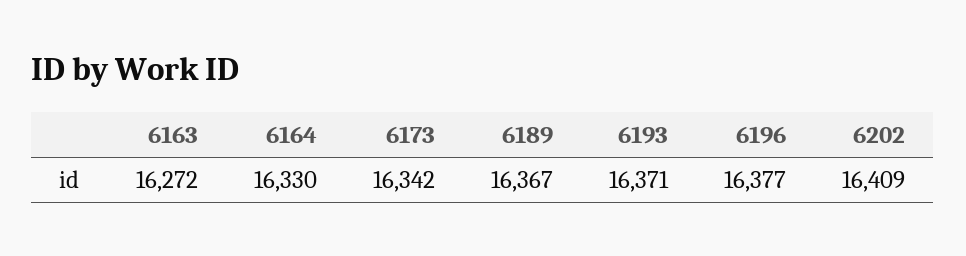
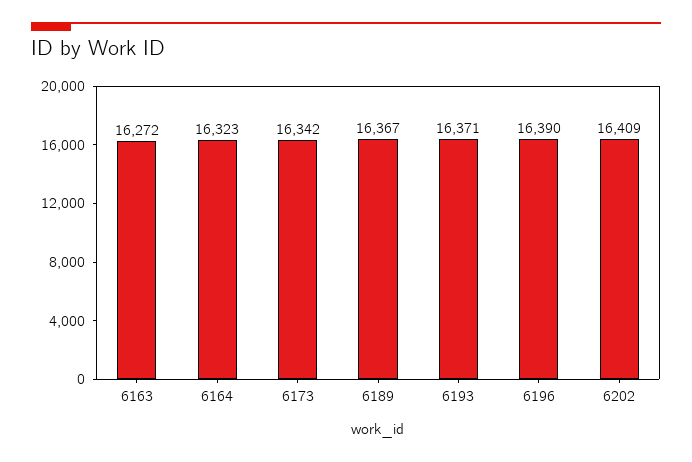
6164: 16330 -> 16323
6196: 16377 -> 16390

